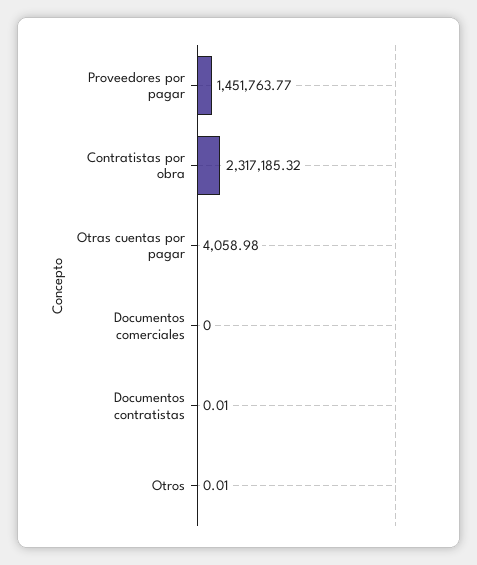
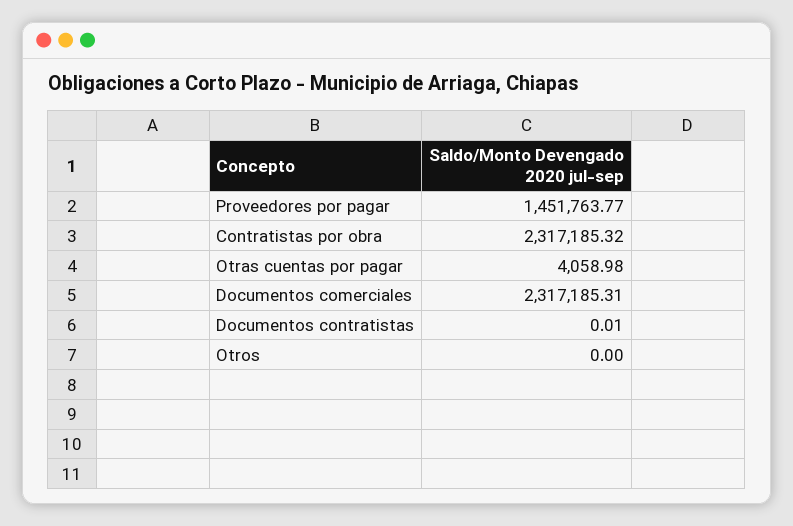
Documentos comerciales: 0 -> 2317185.31
Otros: 0.01 -> 0

